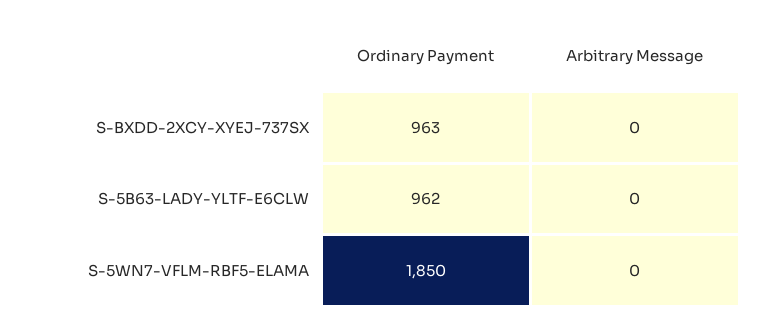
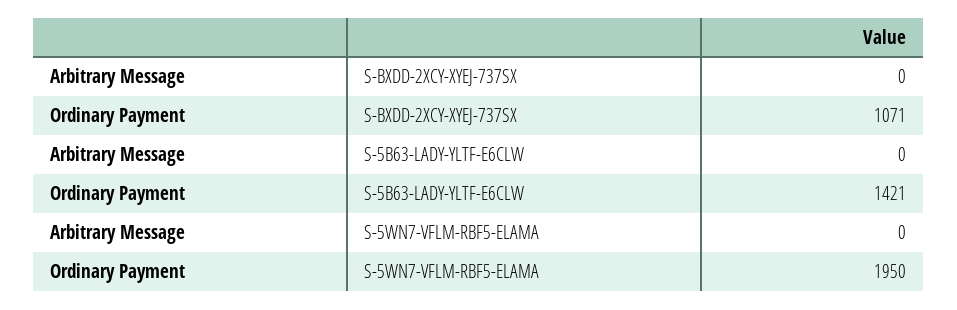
Ordinary Payment, S-BXDD-2XCY-XYEJ-737SX: 963 -> 1071
Ordinary Payment, S-5B63-LADY-YLTF-E6CLW: 962 -> 1421
Ordinary Payment, S-5WN7-VFLM-RBF5-ELAMA: 1850 -> 1950

